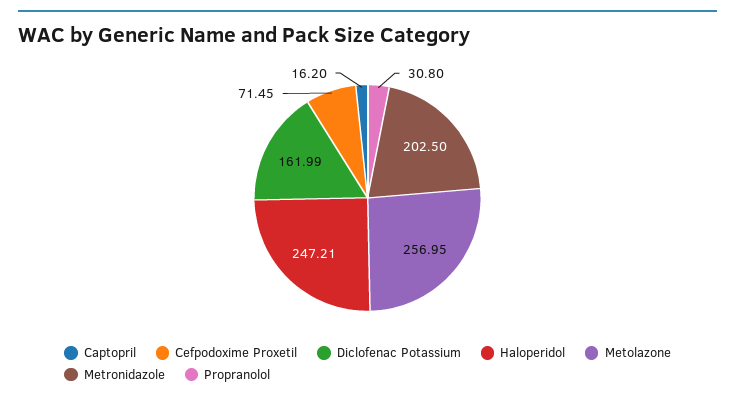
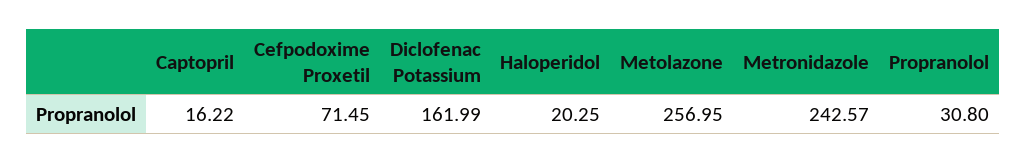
Captopril: 16.2 -> 16.22
Haloperidol: 247.21 -> 20.25
Metronidazole: 202.5 -> 242.57

